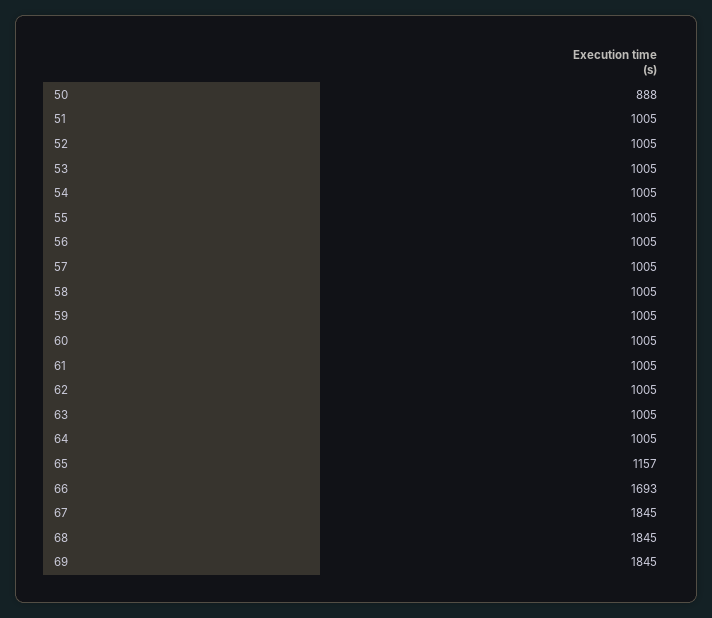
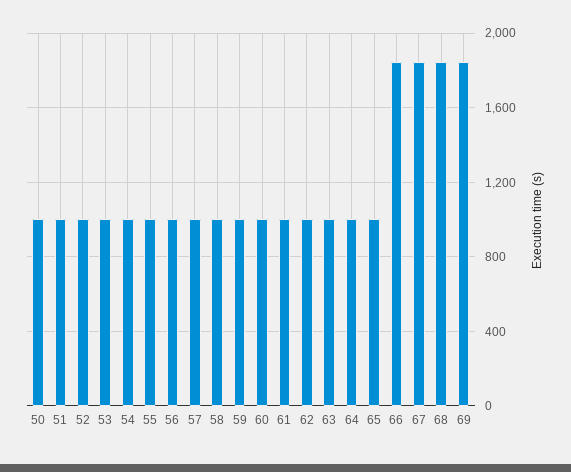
50: 888 -> 1000
65: 1157 -> 1000
66: 1693 -> 1850

